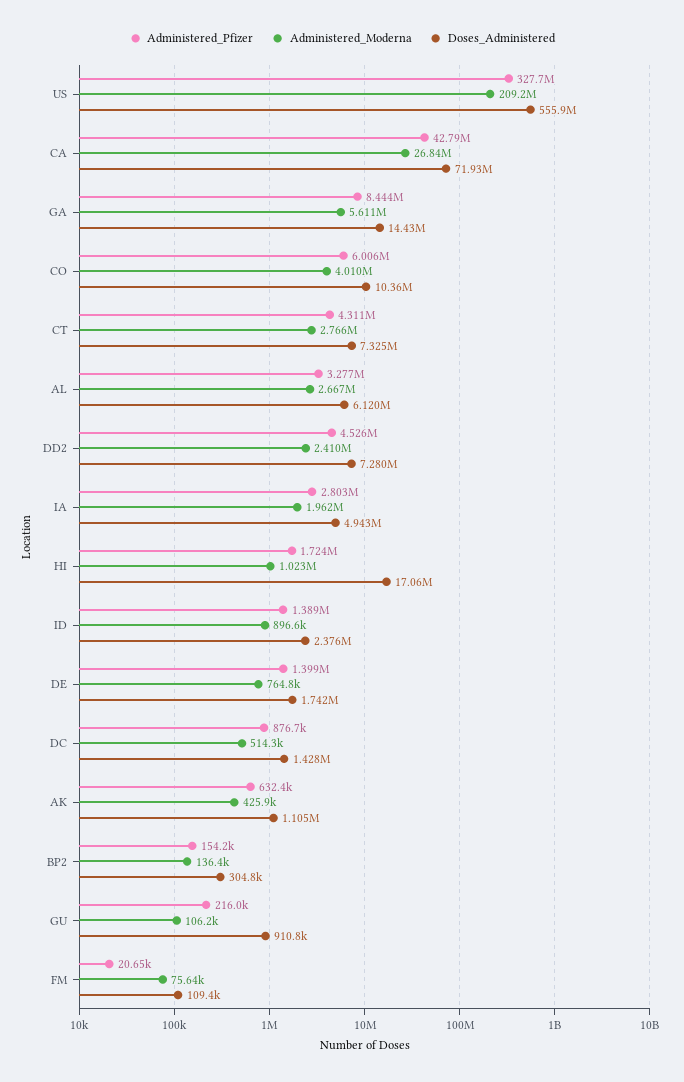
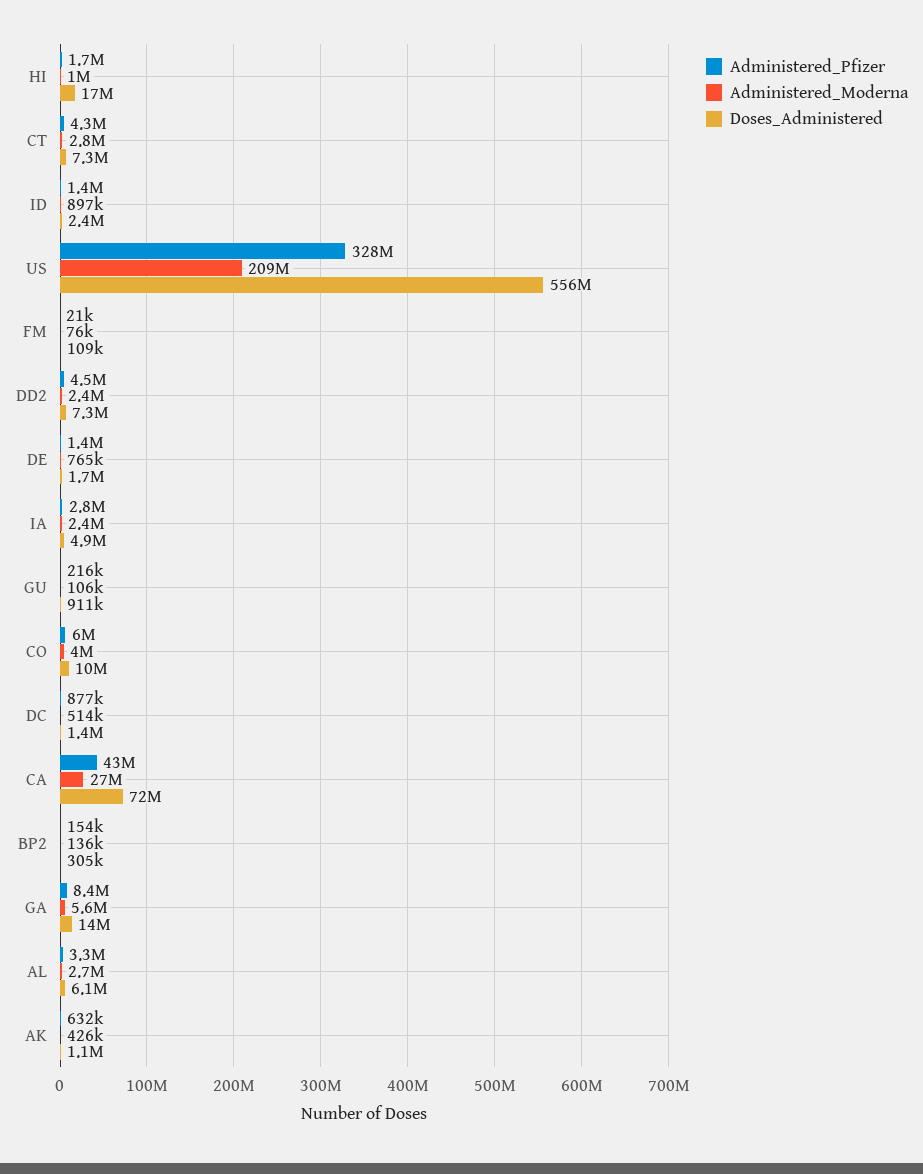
Administered_Moderna, IA: 1962000 -> 2400000

